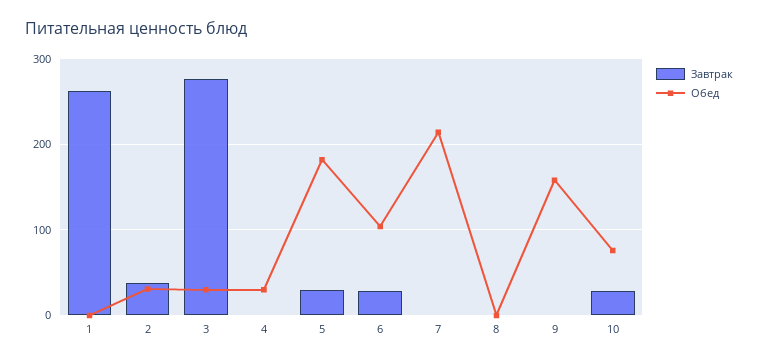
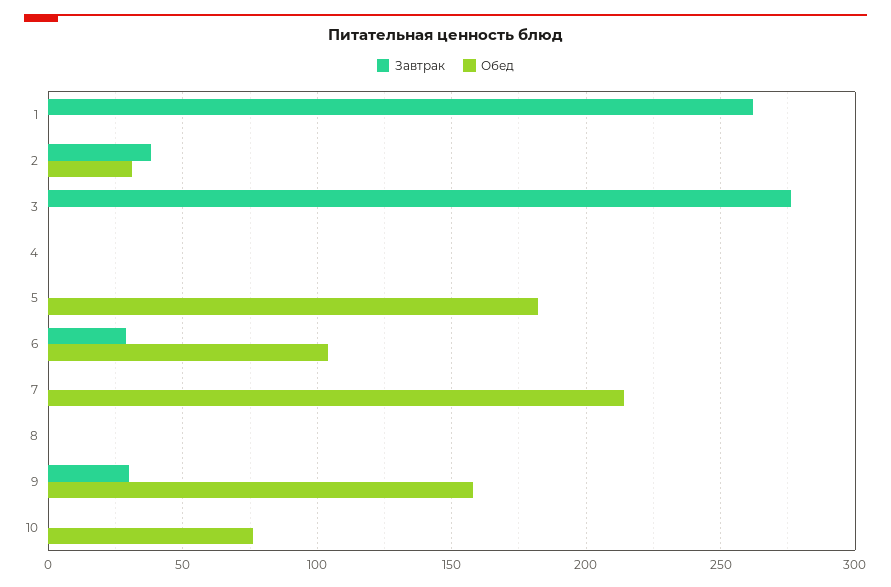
Обед, 3: 30 -> 0
Обед, 4: 30 -> 0
Завтрак, 5: 30 -> 0
Завтрак, 9: 0 -> 30
Завтрак, 10: 30 -> 0

